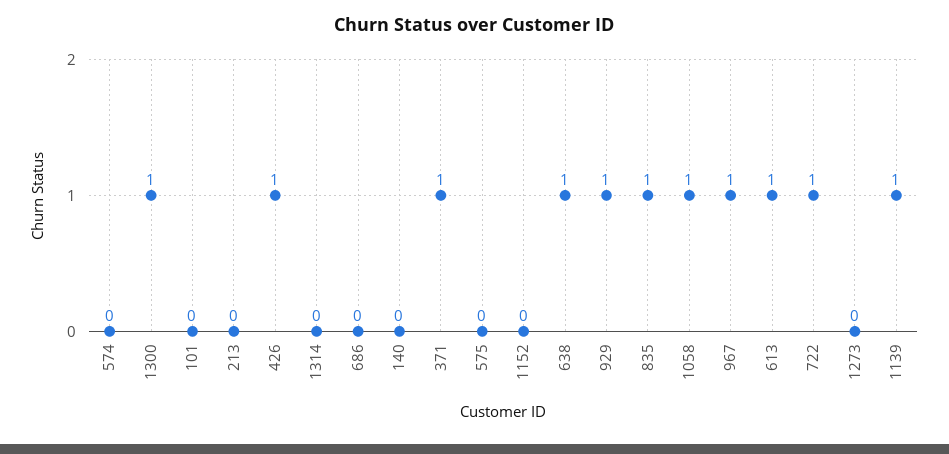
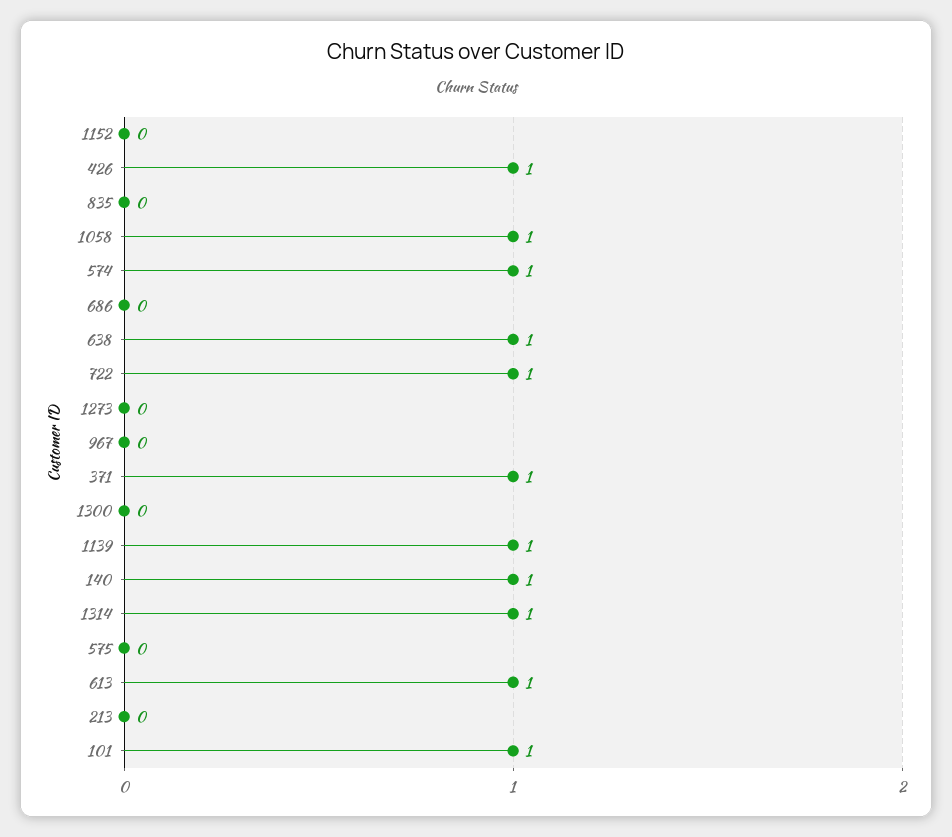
574: 0 -> 1
1300: 1 -> 0
101: 0 -> 1
1314: 0 -> 1
140: 0 -> 1
929: 1 -> none
835: 1 -> 0
967: 1 -> 0

